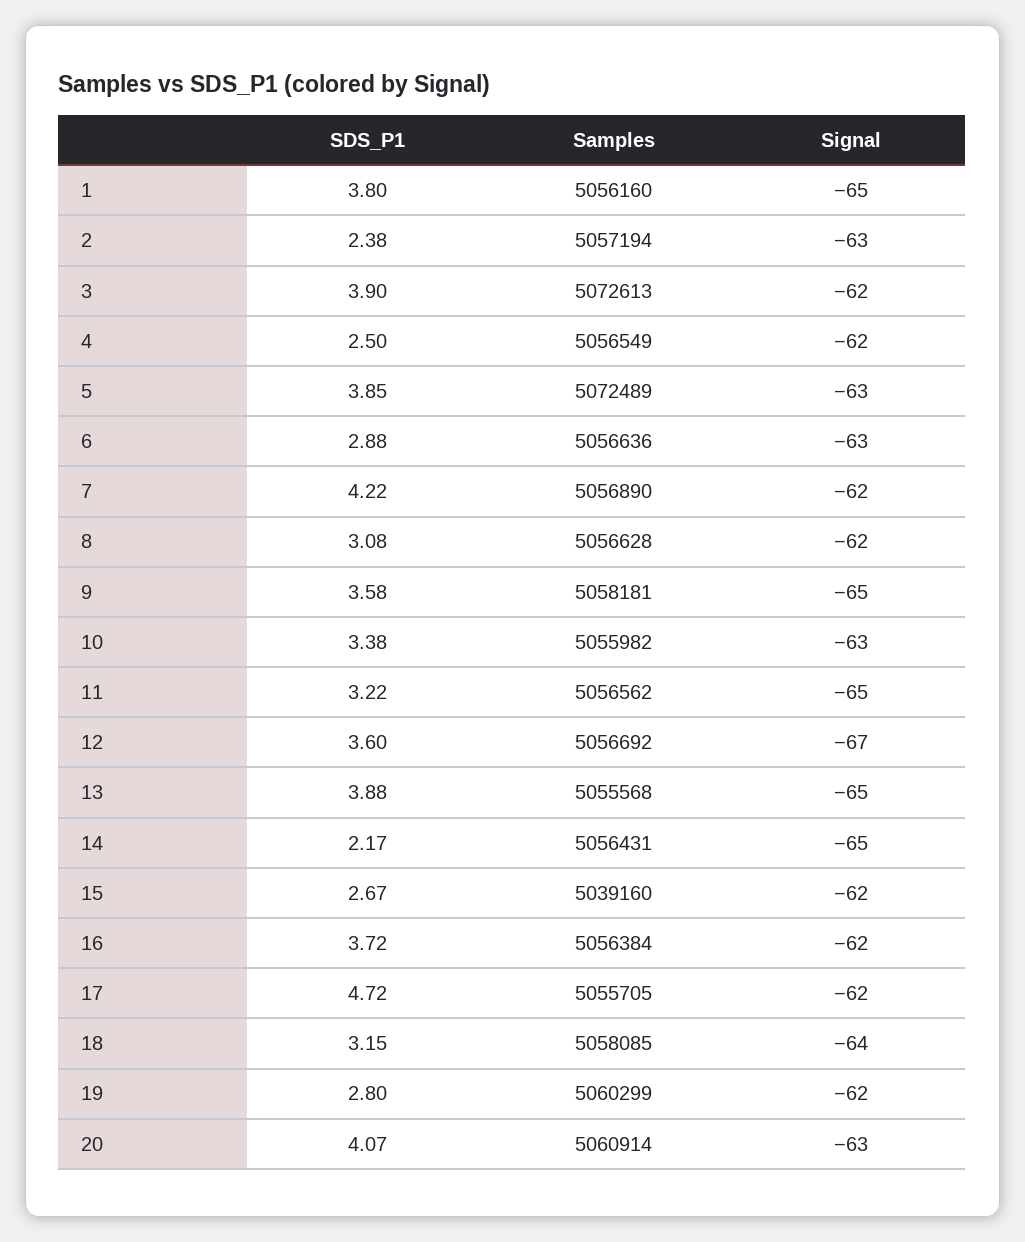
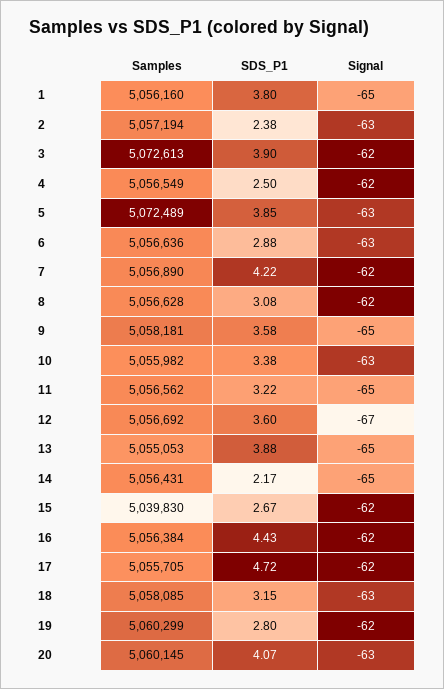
Samples, 13: 5055568 -> 5055053
Samples, 15: 5039160 -> 5039830
SDS_P1, 16: 3.72 -> 4.43
Signal, 18: -64 -> -63
Samples, 20: 5060914 -> 5060145

